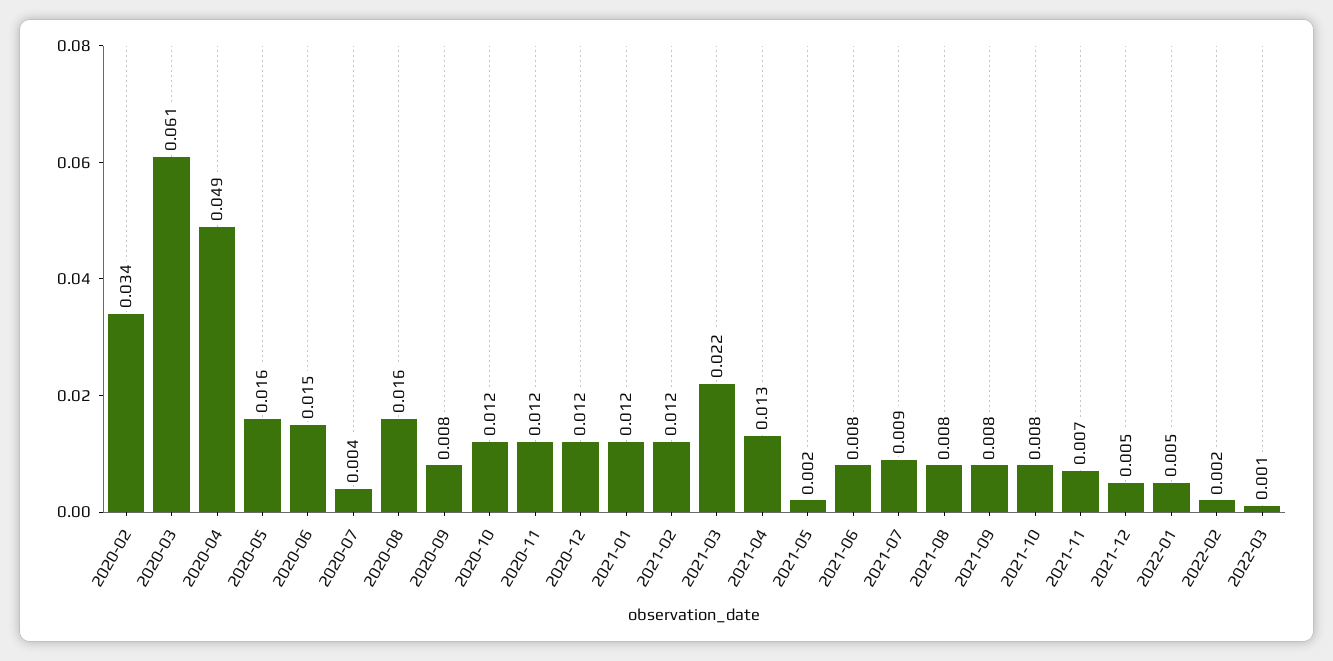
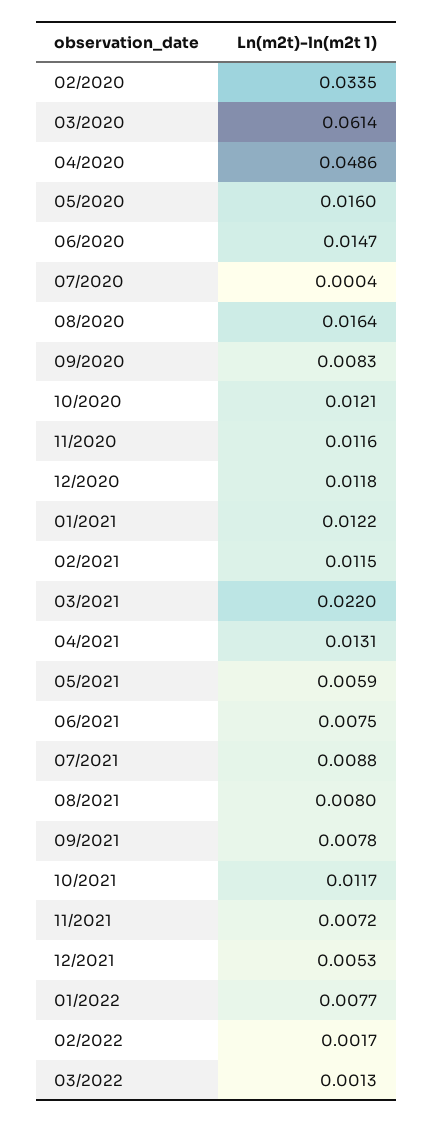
2020-07: 0.004 -> 0.0004
2021-05: 0.002 -> 0.0059
2021-10: 0.008 -> 0.0117
2022-01: 0.005 -> 0.0077

